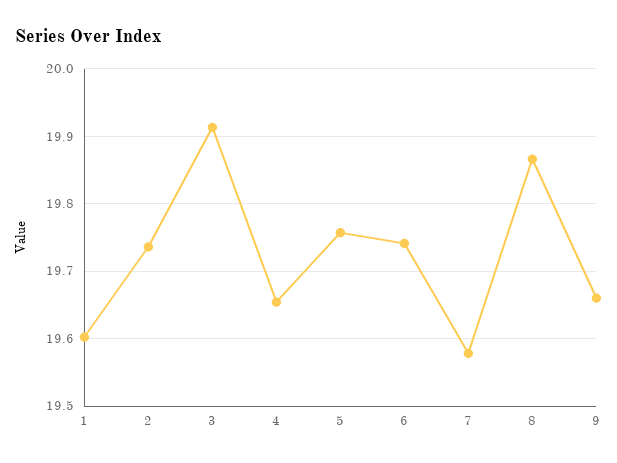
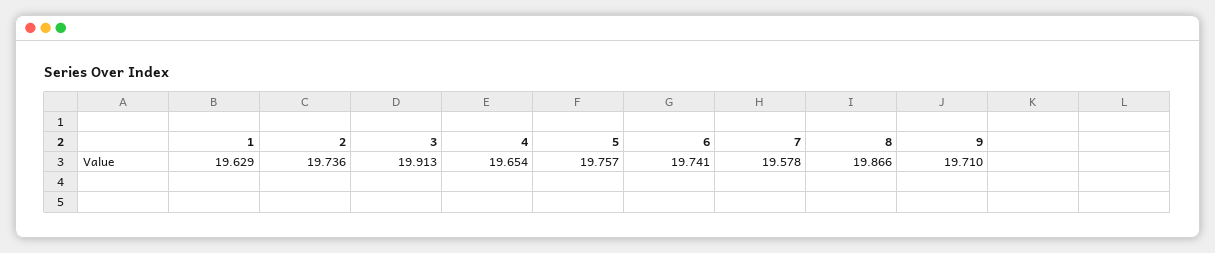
1: 19.6 -> 19.629
9: 19.66 -> 19.71

